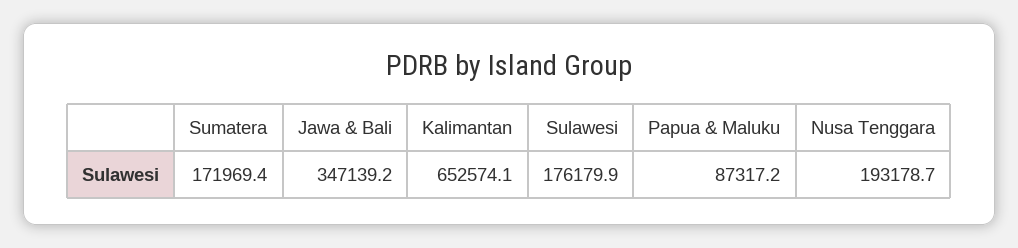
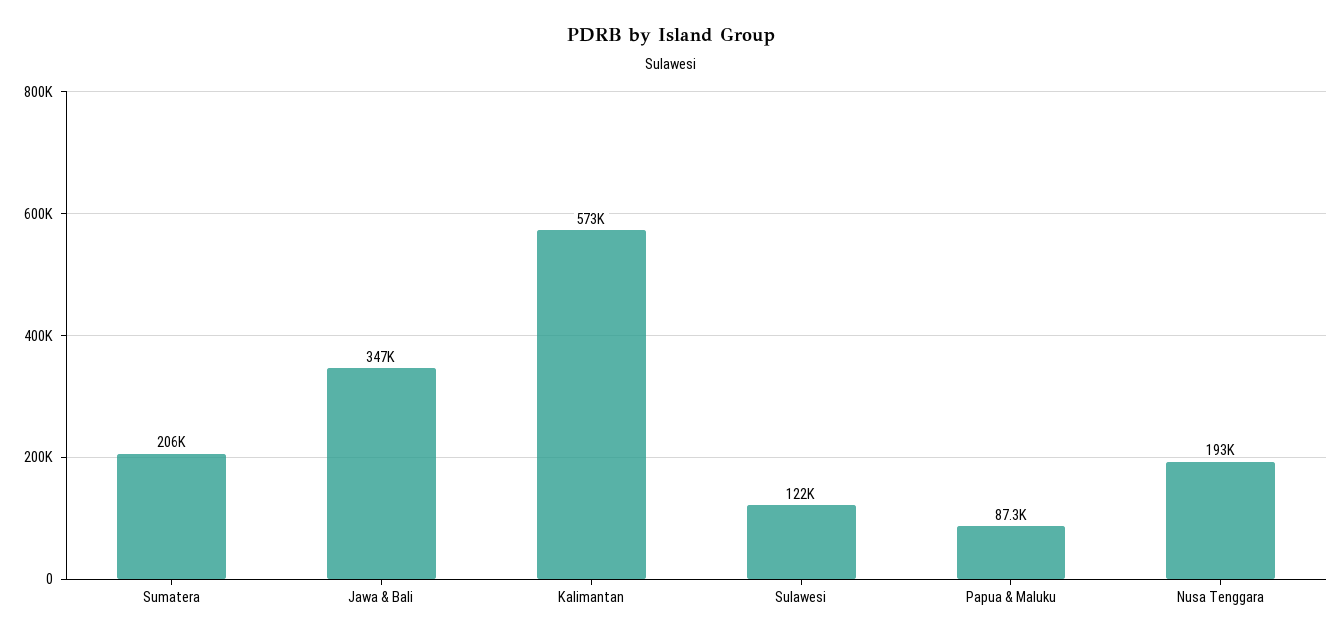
Sumatera: 171969.4 -> 206000
Kalimantan: 652574.1 -> 573000
Sulawesi: 176179.9 -> 122000

